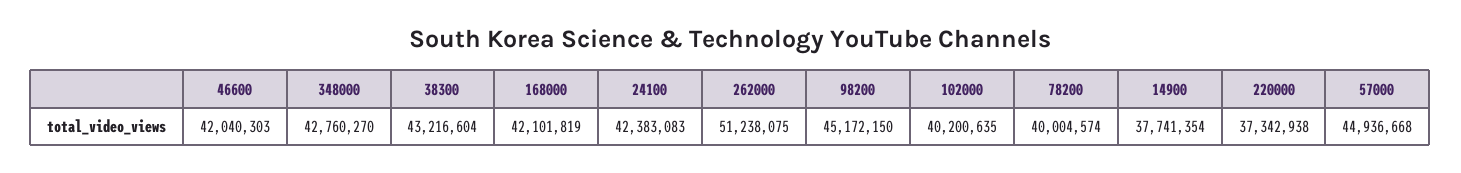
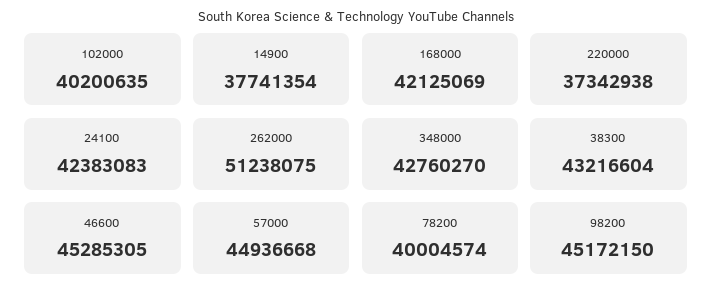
46600: 42040303 -> 45285305
168000: 42101819 -> 42125069

